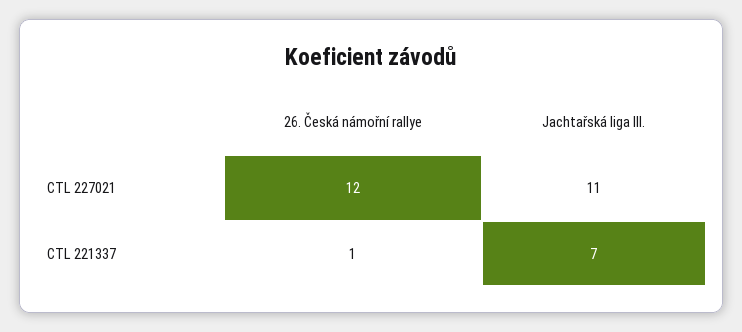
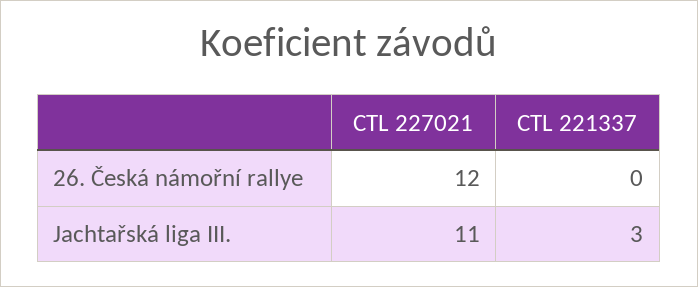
26. Česká námořní rallye, CTL 221337: 1 -> 0
Jachtařská liga III., CTL 221337: 7 -> 3

